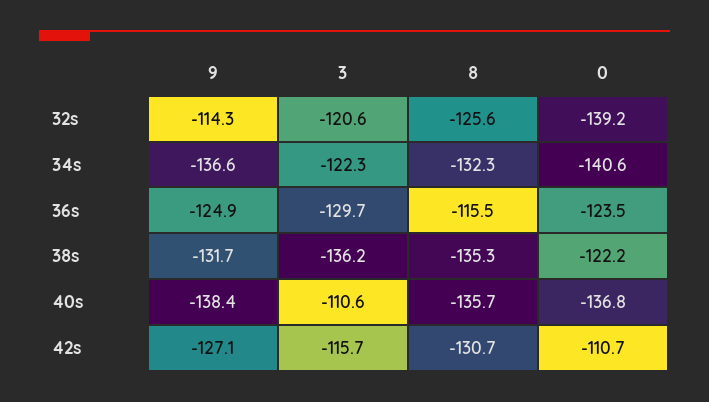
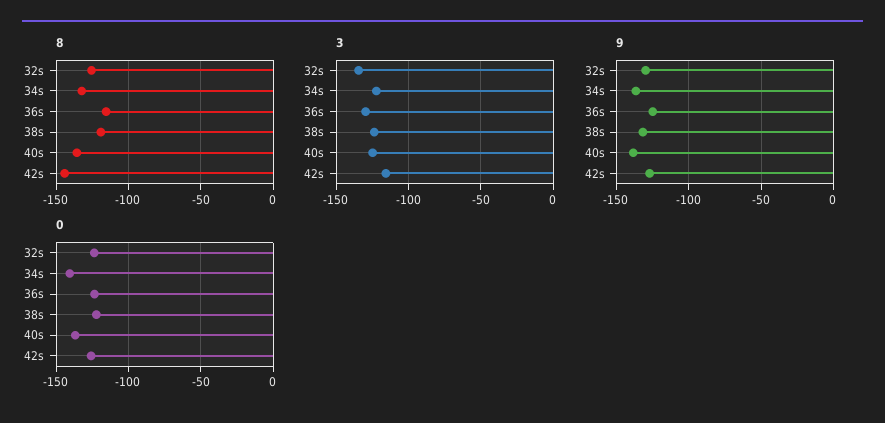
9, 32s: -114.3 -> -130
3, 32s: -120.6 -> -135
0, 32s: -139.2 -> -125
3, 38s: -136.2 -> -125
8, 38s: -135.3 -> -120
3, 40s: -110.6 -> -125
8, 42s: -130.7 -> -145
0, 42s: -110.7 -> -125

